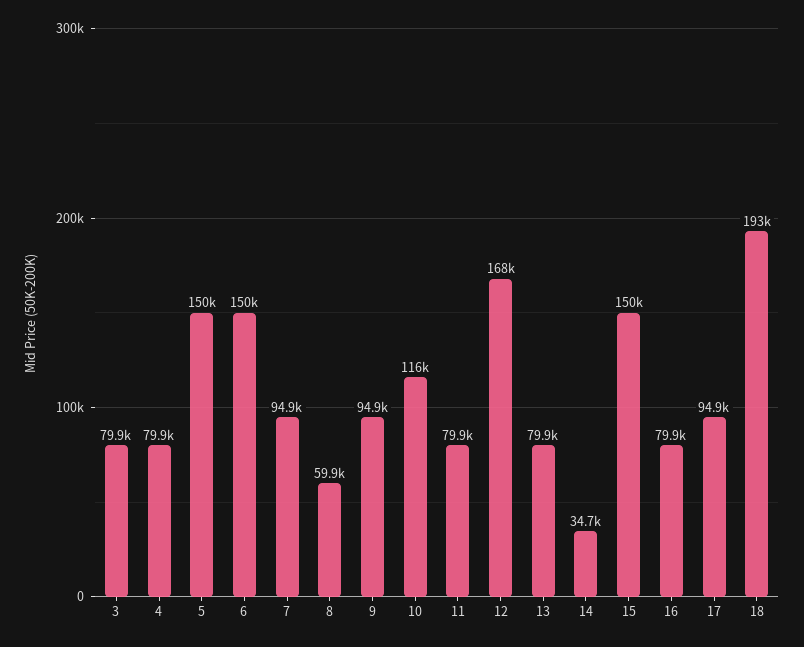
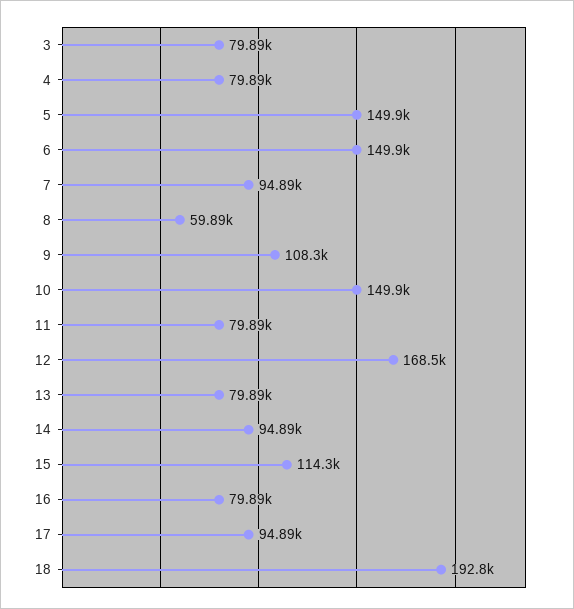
9: 94900 -> 108300
10: 116000 -> 149900
14: 34700 -> 94890
15: 150000 -> 114300

